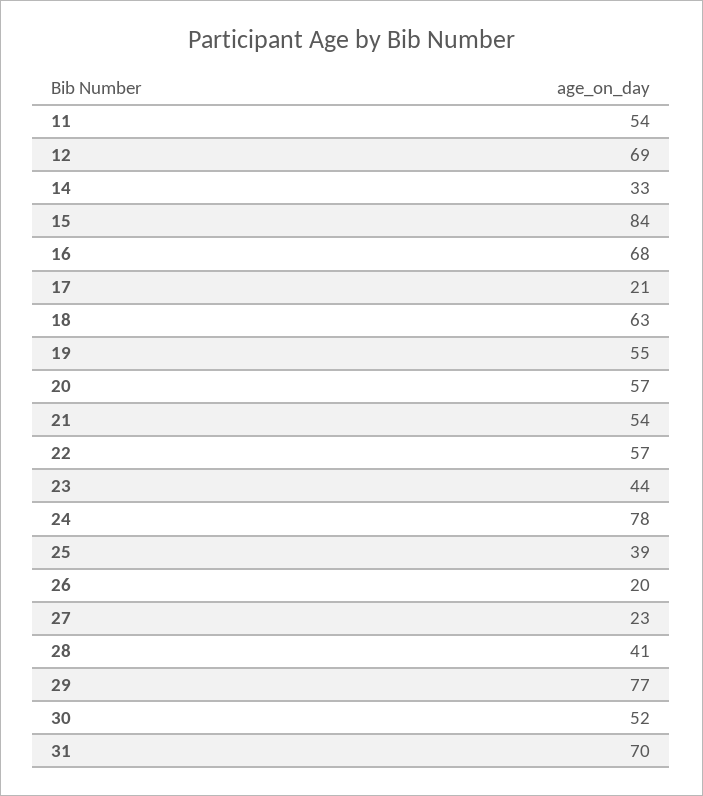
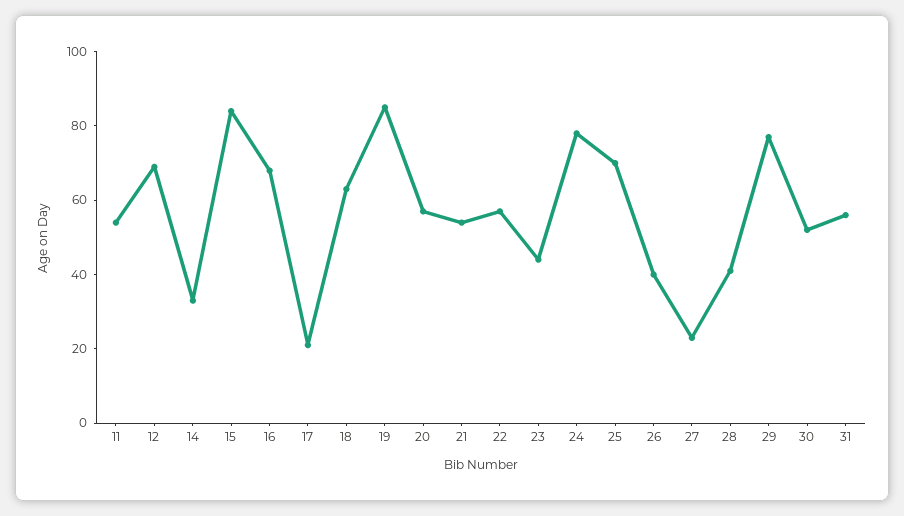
19: 55 -> 85
25: 39 -> 70
26: 20 -> 40
31: 70 -> 55

